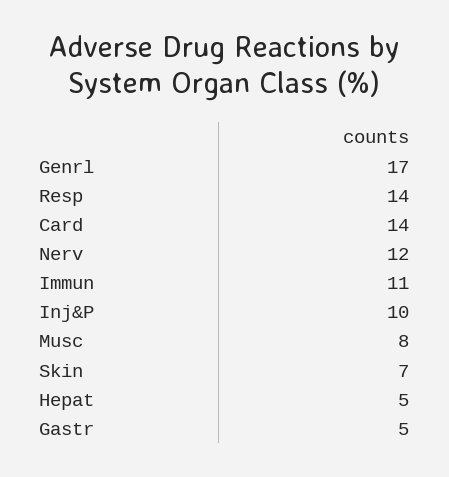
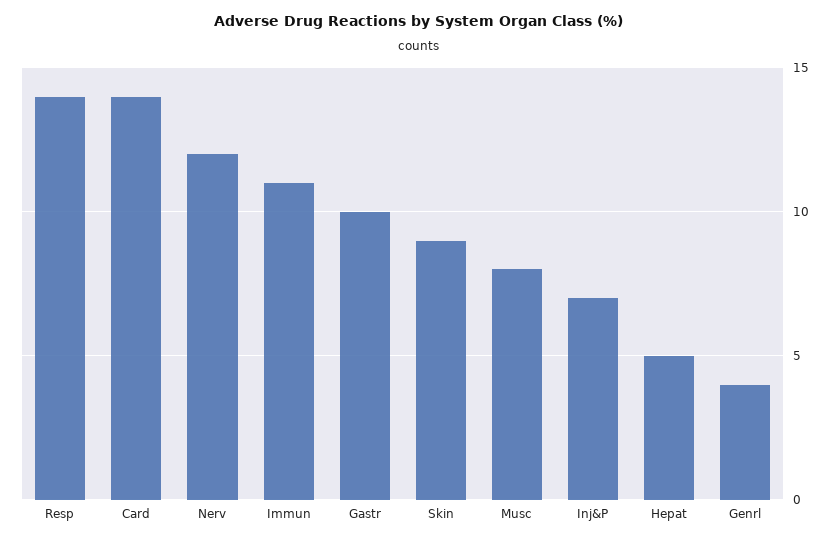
Genrl: 17 -> 4
Inj&P: 10 -> 7
Skin: 7 -> 9
Gastr: 5 -> 10

